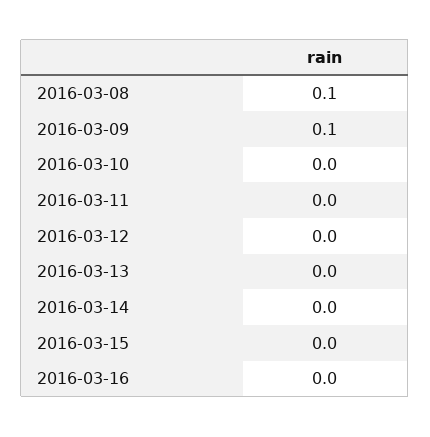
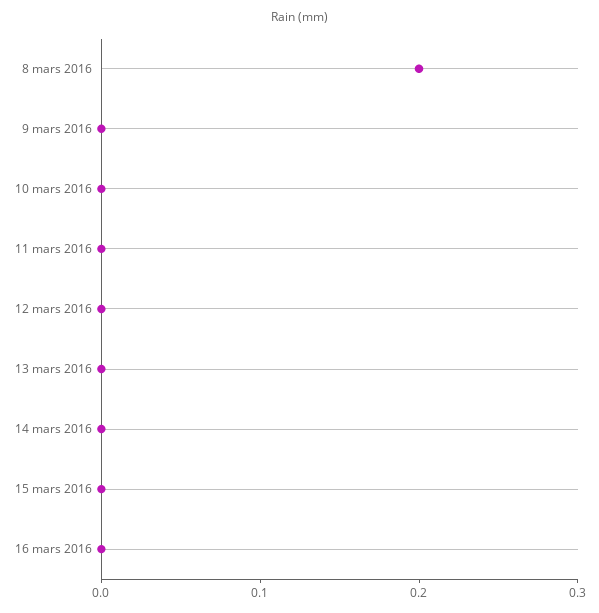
2016-03-08: 0.1 -> 0.2
2016-03-09: 0.1 -> 0

